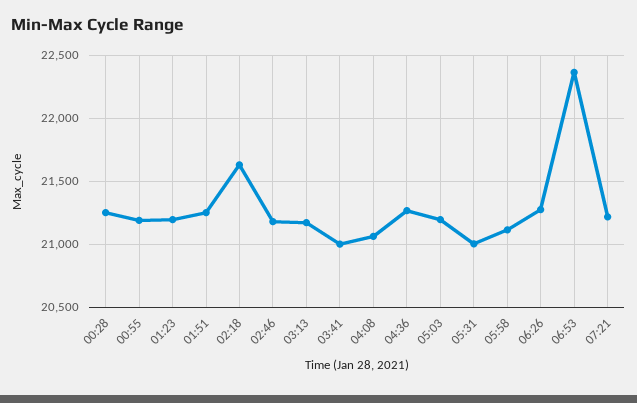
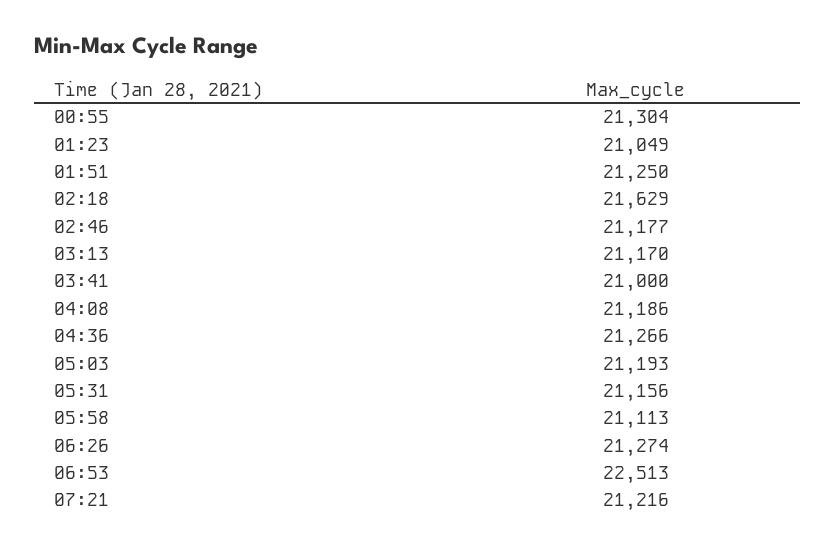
00:28: 21250 -> none
00:55: 21200 -> 21304
01:23: 21200 -> 21049
04:08: 21050 -> 21186
05:31: 21000 -> 21156
06:53: 22350 -> 22513

